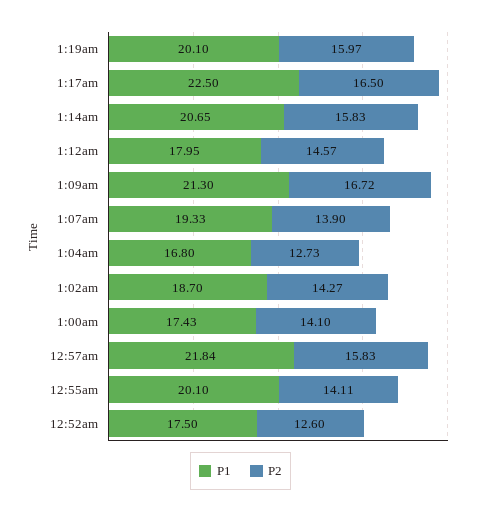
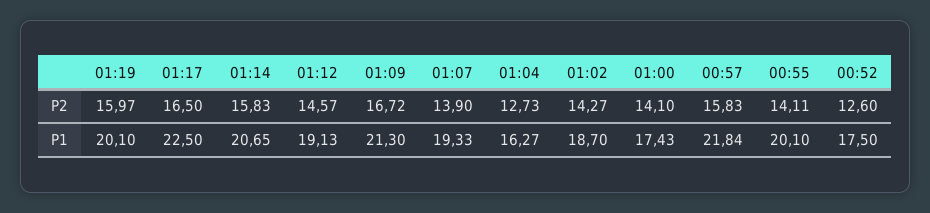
P1, 1:12am: 17.95 -> 19.13
P1, 1:04am: 16.8 -> 16.27

